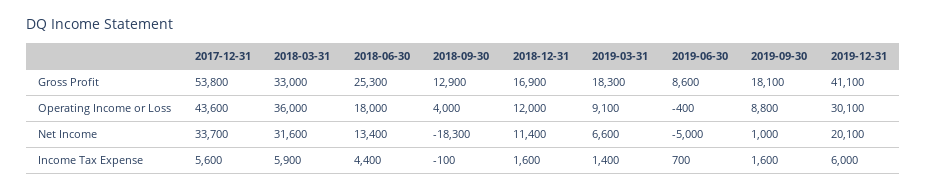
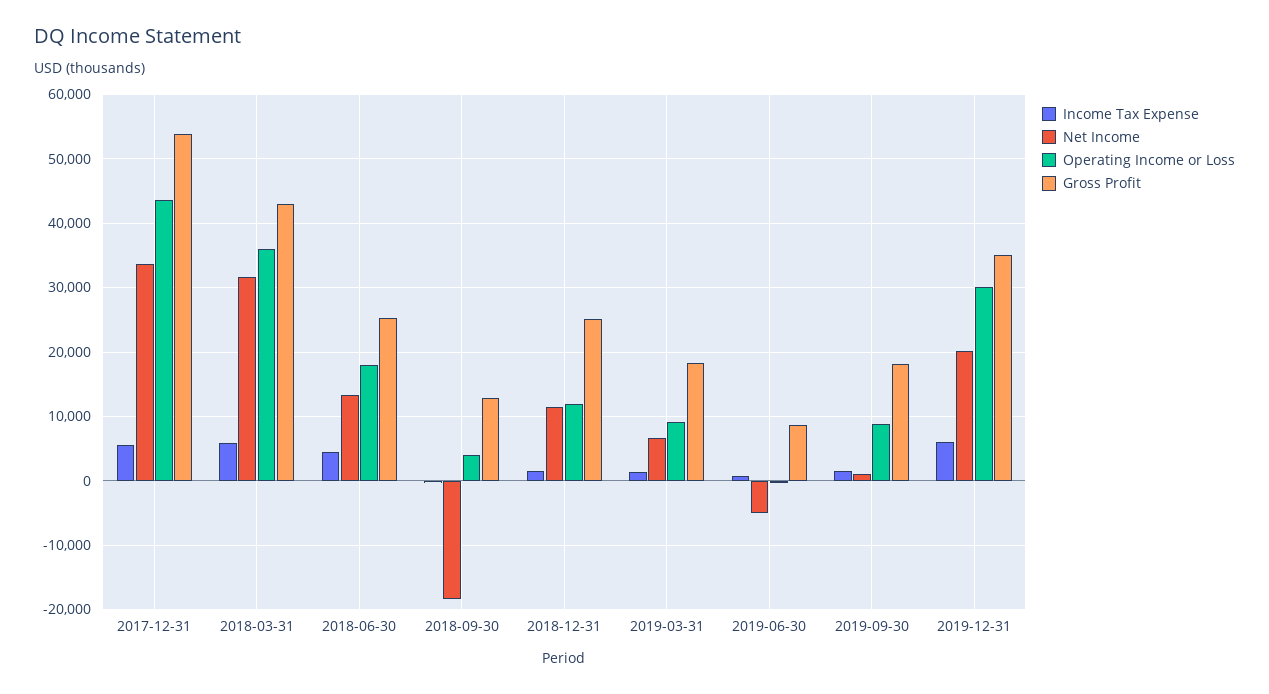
Gross Profit, 2018-03-31: 33000 -> 43000
Gross Profit, 2018-12-31: 16900 -> 25000
Gross Profit, 2019-12-31: 41100 -> 35000

